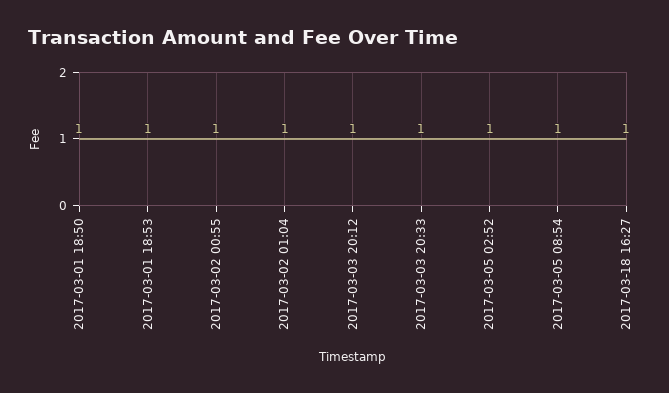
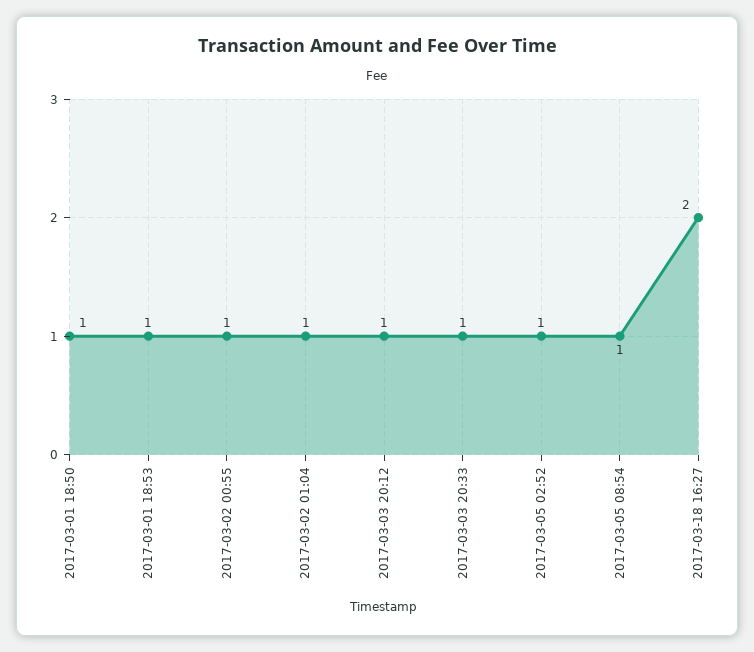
2017-03-18 16:27: 1 -> 2

